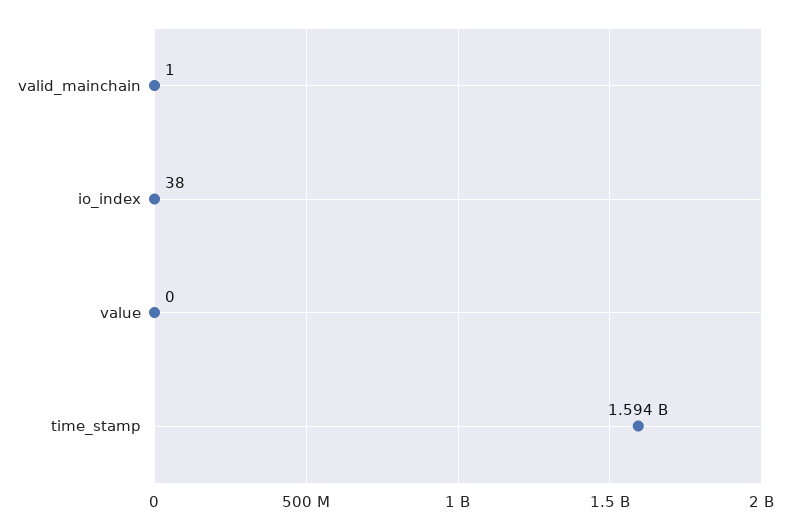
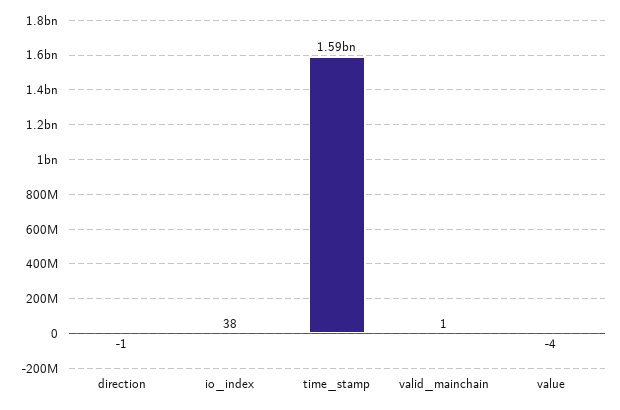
value: 0 -> -4
direction: none -> -1

